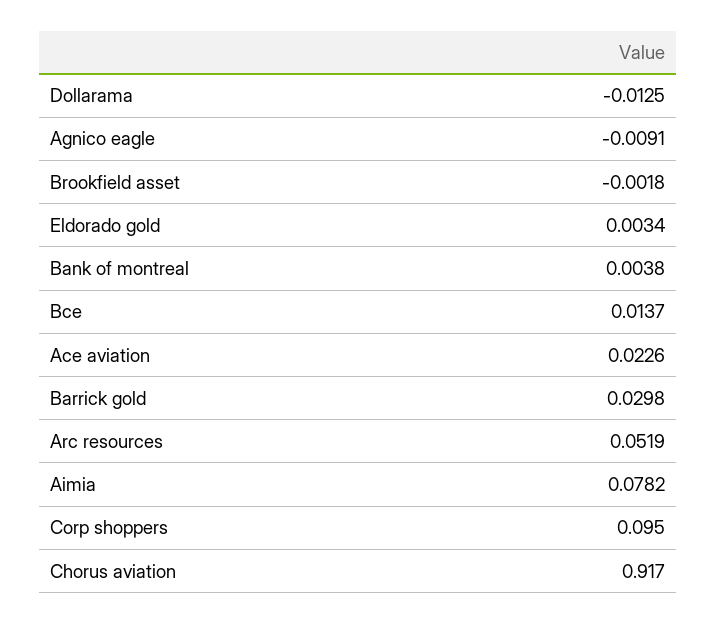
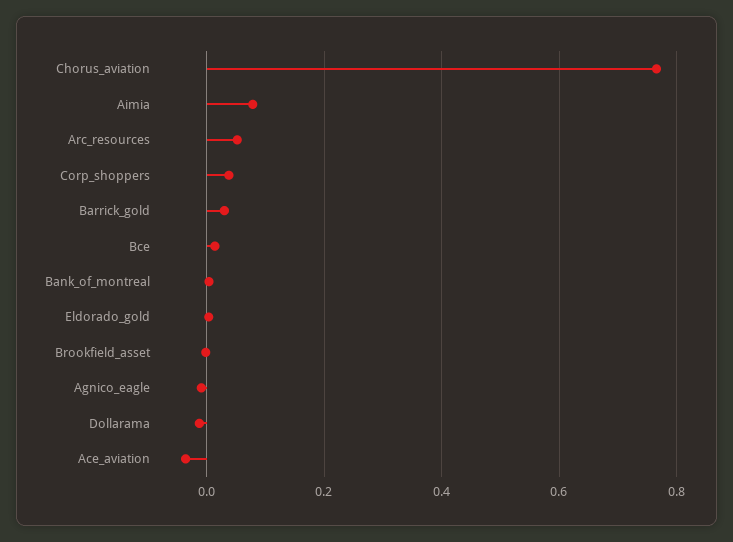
Ace aviation: 0.0226 -> -0.04
Corp shoppers: 0.095 -> 0.04
Chorus aviation: 0.917 -> 0.76

